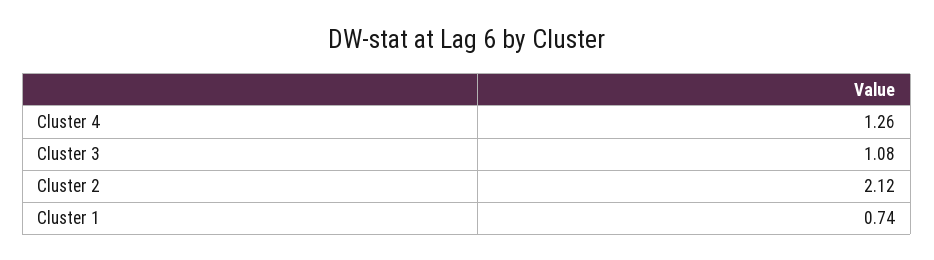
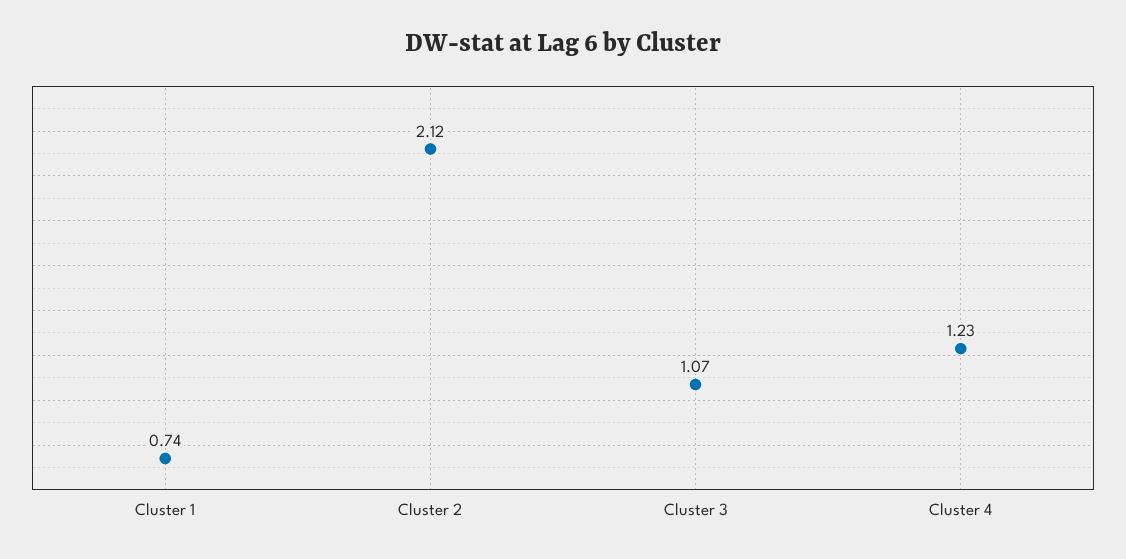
Cluster 4: 1.26 -> 1.23
Cluster 3: 1.08 -> 1.07

